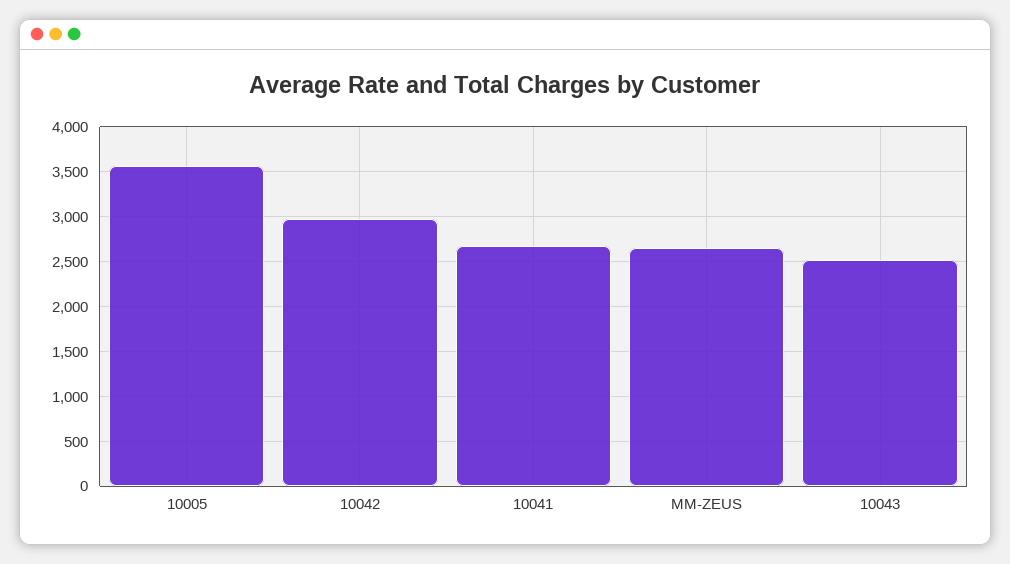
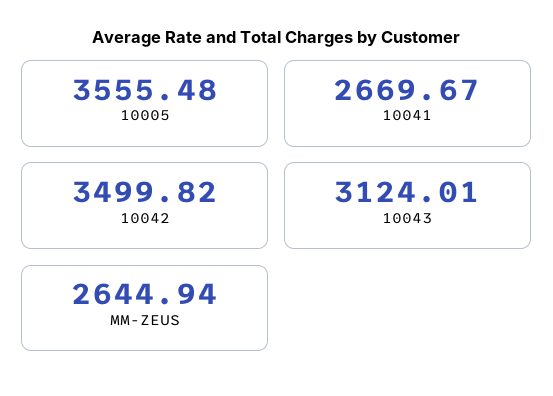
10042: 3000 -> 3499.82
10043: 2500 -> 3124.01

